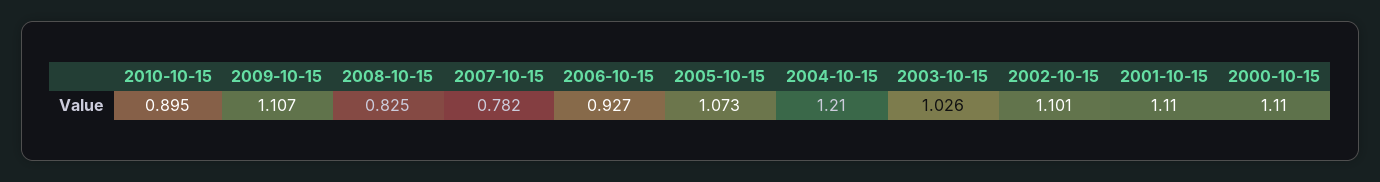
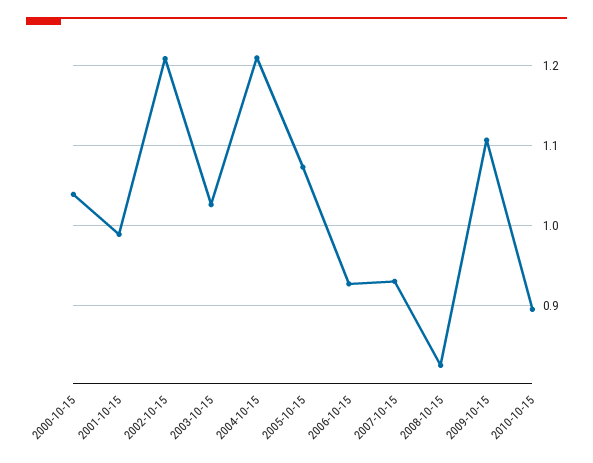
2007-10-15: 0.782 -> 0.93
2002-10-15: 1.101 -> 1.21
2001-10-15: 1.11 -> 0.99
2000-10-15: 1.11 -> 1.04

